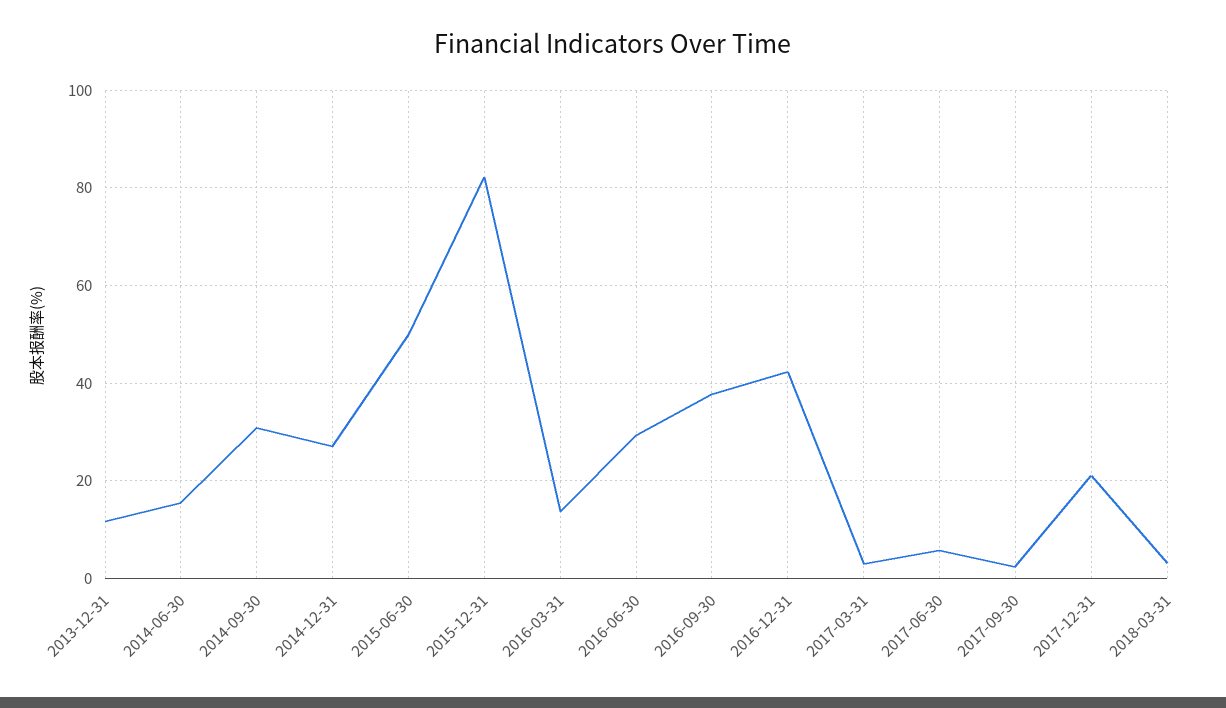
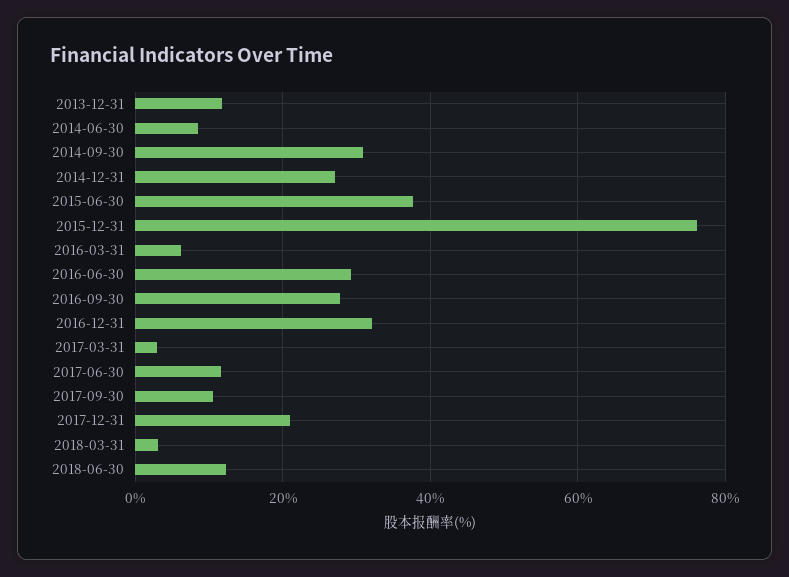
2014-06-30: 16 -> 8
2015-06-30: 50 -> 38
2015-12-31: 82 -> 76
2016-03-31: 14 -> 6
2016-09-30: 38 -> 28
2016-12-31: 42 -> 32
2017-06-30: 6 -> 12
2017-09-30: 2 -> 10
2018-06-30: none -> 12

